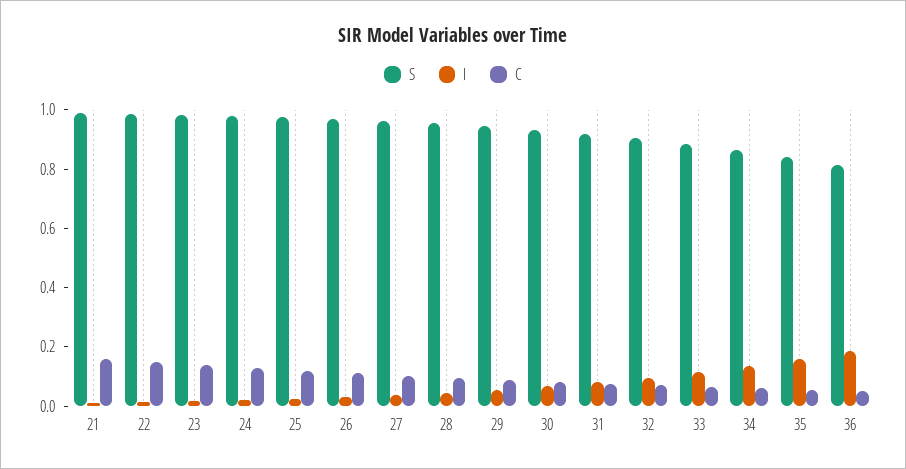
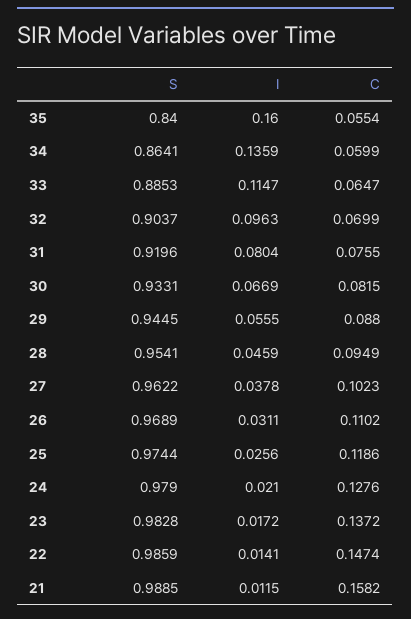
S, 36: 0.8 -> none
I, 36: 0.2 -> none
C, 36: 0.05 -> none

